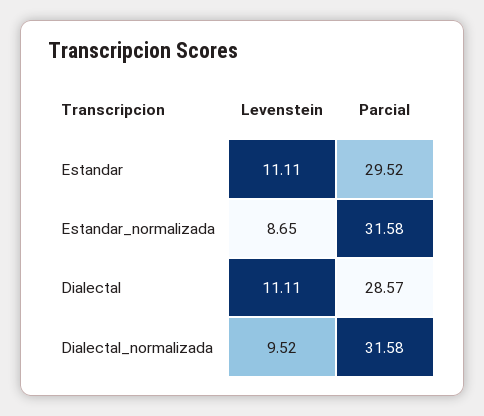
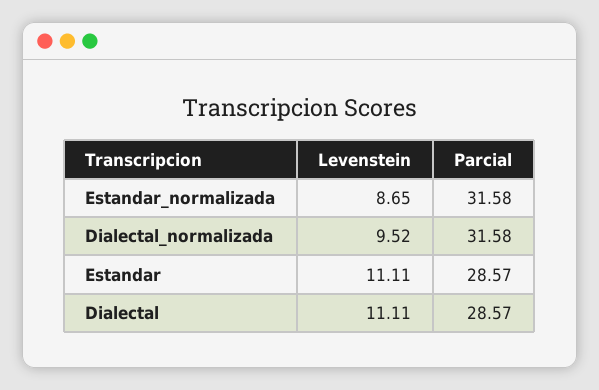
Parcial, Estandar: 29.52 -> 28.57

